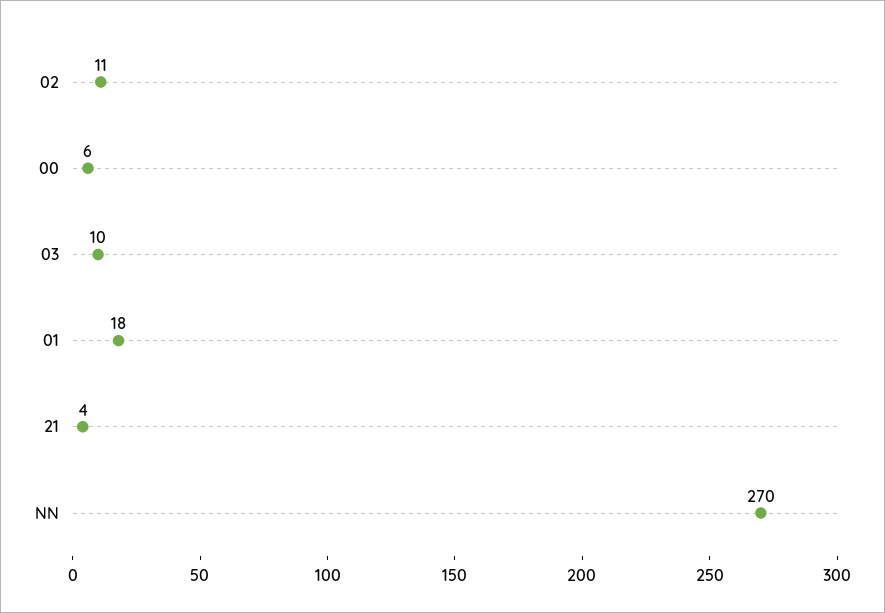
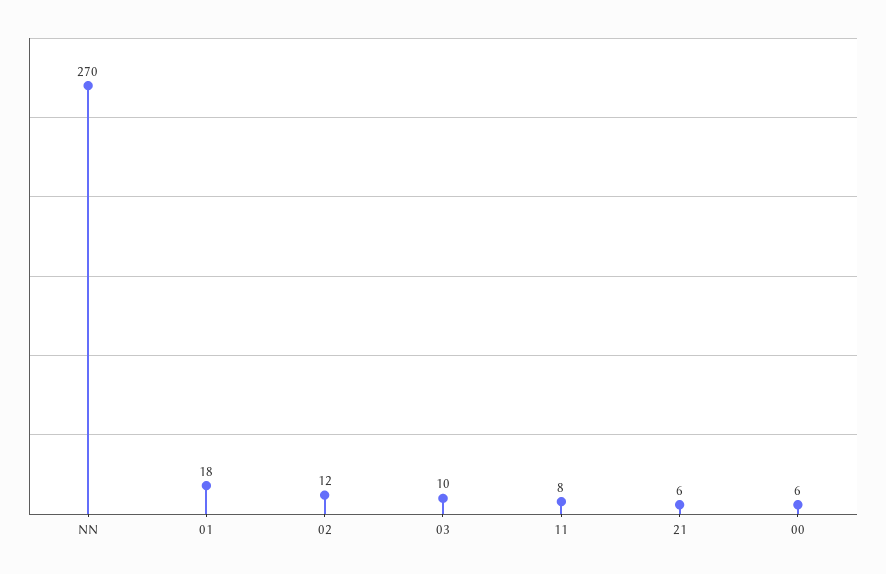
02: 11 -> 12
21: 4 -> 6
11: none -> 8

